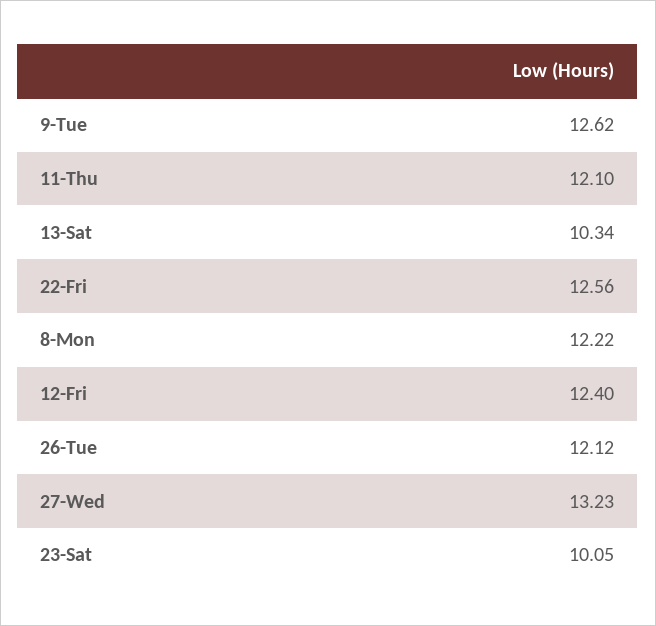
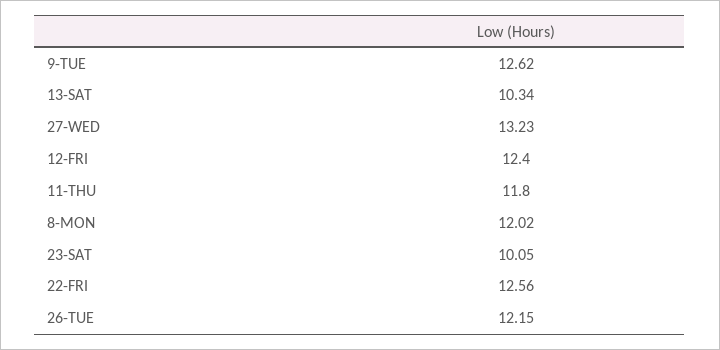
11-Thu: 12.1 -> 11.8
8-Mon: 12.22 -> 12.02
26-Tue: 12.12 -> 12.15

